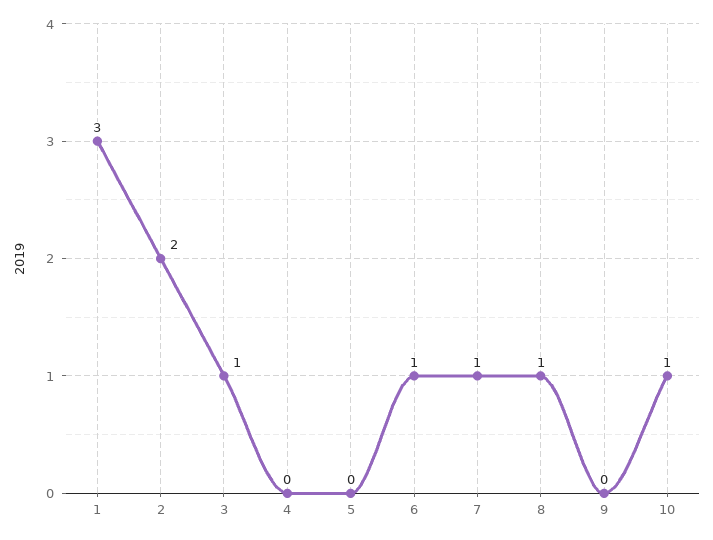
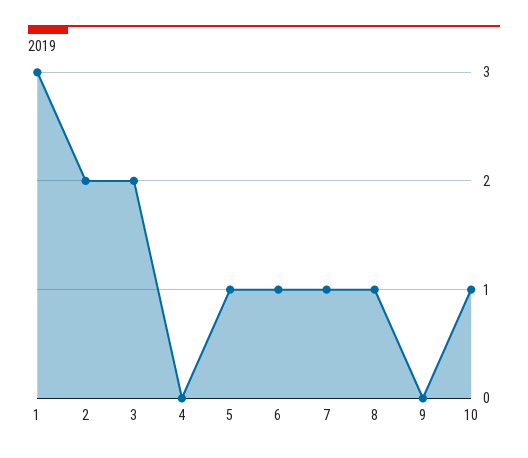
3: 1 -> 2
5: 0 -> 1

